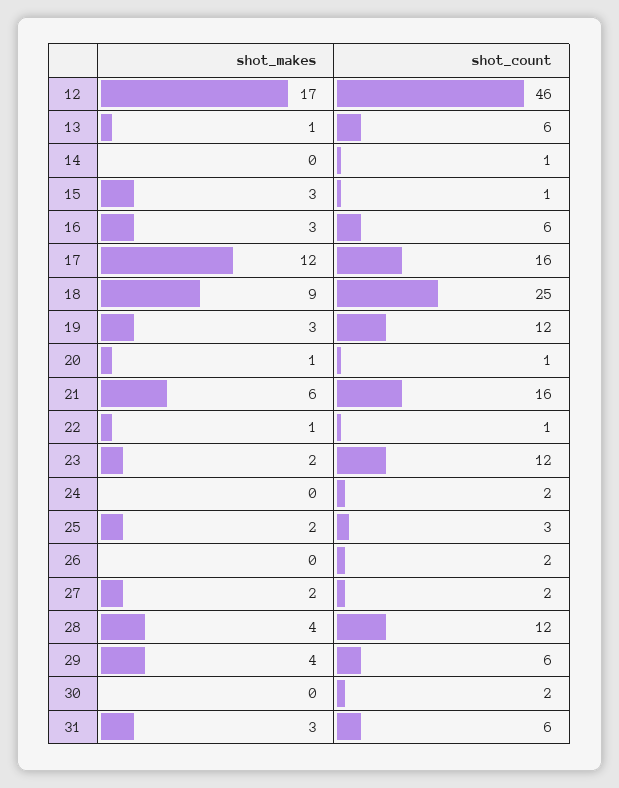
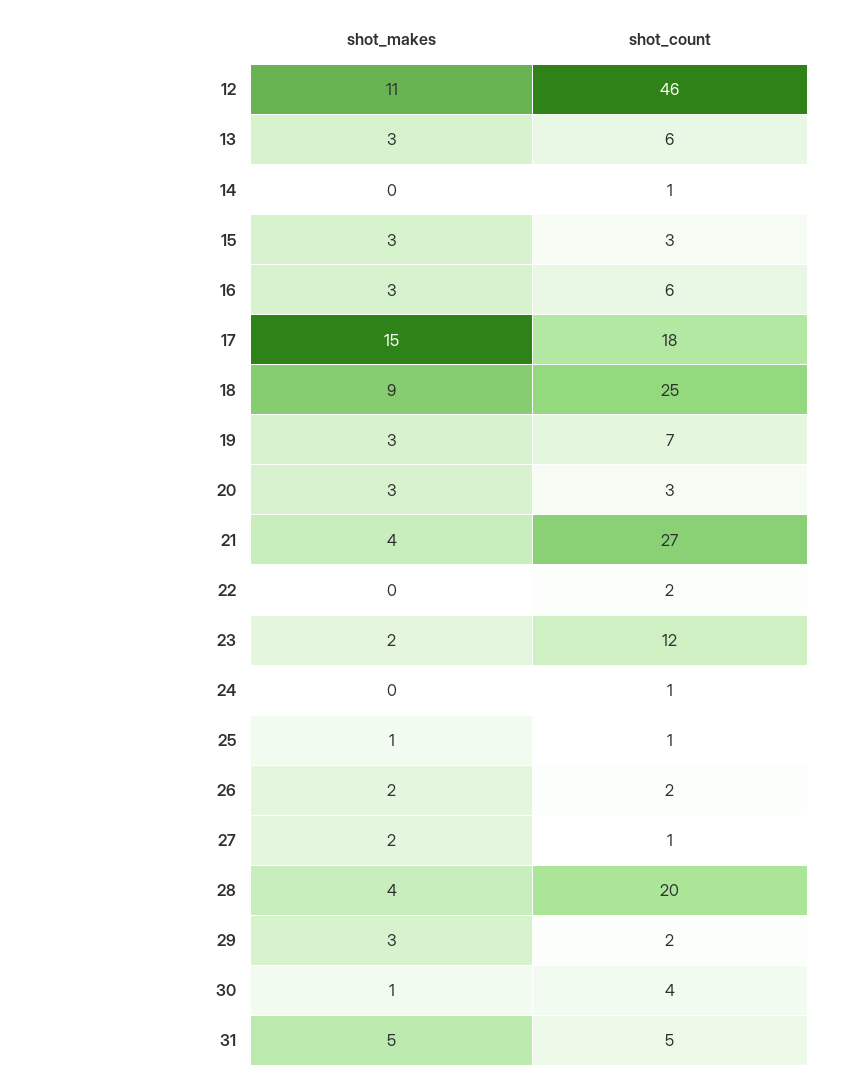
shot_makes, 12: 17 -> 11
shot_makes, 13: 1 -> 3
shot_count, 15: 1 -> 3
shot_makes, 17: 12 -> 15
shot_count, 17: 16 -> 18
shot_count, 19: 12 -> 7
shot_makes, 20: 1 -> 3
shot_count, 20: 1 -> 3
shot_makes, 21: 6 -> 4
shot_count, 21: 16 -> 27
shot_makes, 22: 1 -> 0
shot_count, 22: 1 -> 2
shot_count, 24: 2 -> 1
shot_makes, 25: 2 -> 1
shot_count, 25: 3 -> 1
shot_makes, 26: 0 -> 2
shot_count, 27: 2 -> 1
shot_count, 28: 12 -> 20
shot_makes, 29: 4 -> 3
shot_count, 29: 6 -> 2
shot_makes, 30: 0 -> 1
shot_count, 30: 2 -> 4
shot_makes, 31: 3 -> 5
shot_count, 31: 6 -> 5

